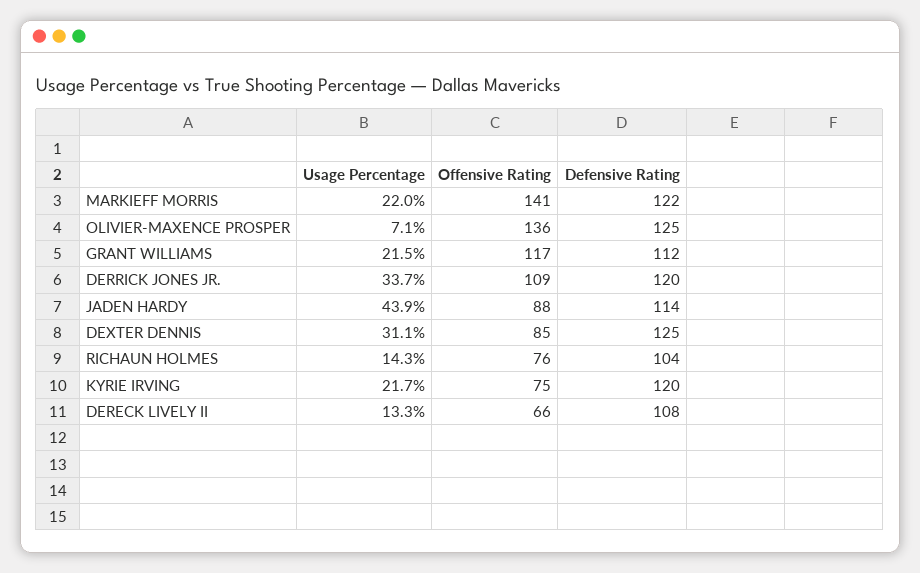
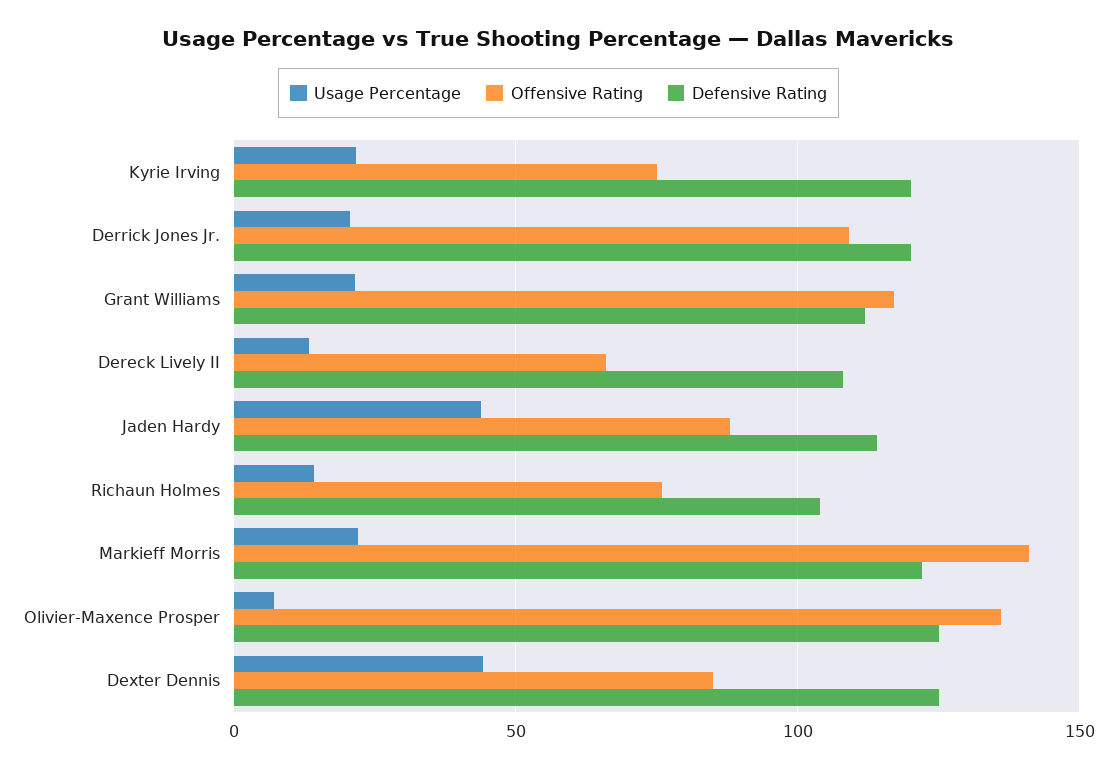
Usage Percentage, DERRICK JONES JR.: 33.7 -> 20
Usage Percentage, DEXTER DENNIS: 31.1 -> 45

